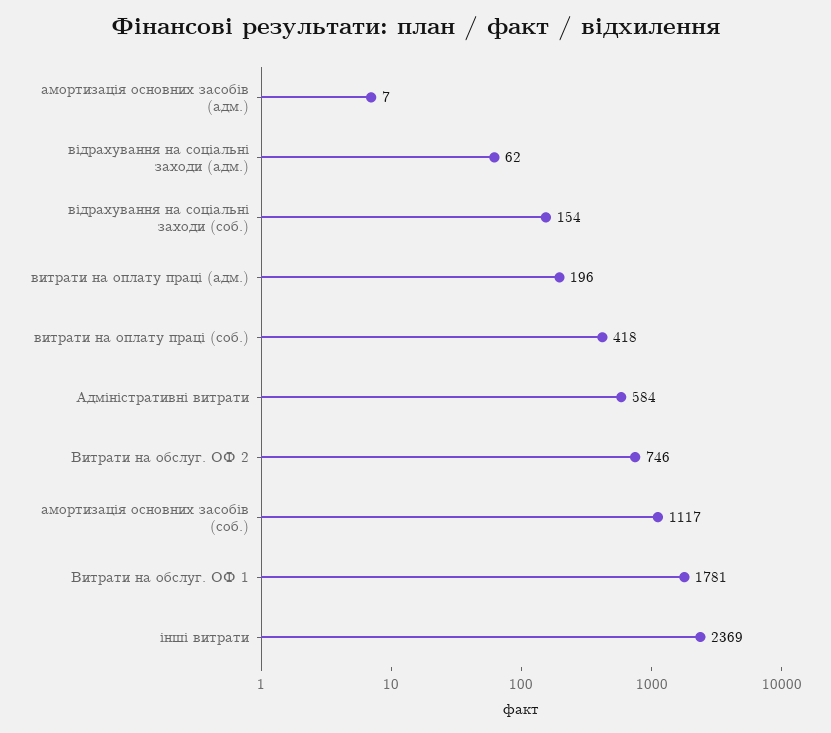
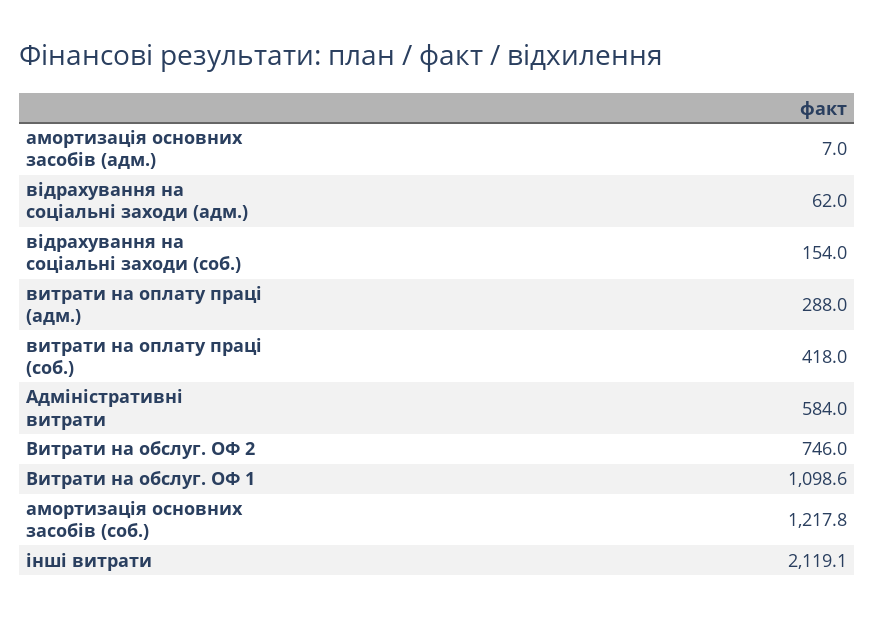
витрати на оплату праці (адм.): 196 -> 288
амортизація основних засобів (соб.): 1117 -> 1217.8
Витрати на обслуг. ОФ 1: 1781 -> 1098.6
інші витрати: 2369 -> 2119.1

